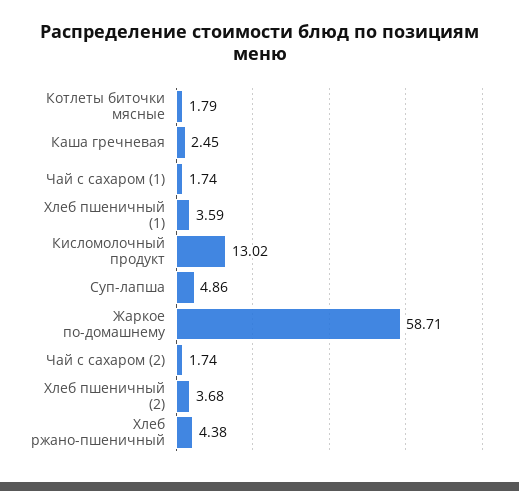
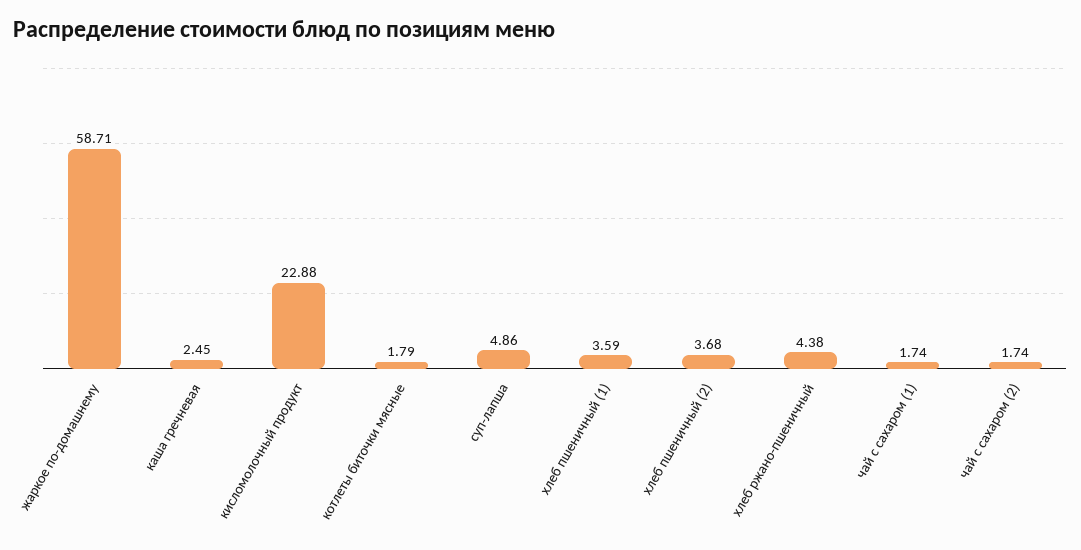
Кисломолочный продукт: 13.02 -> 22.88

